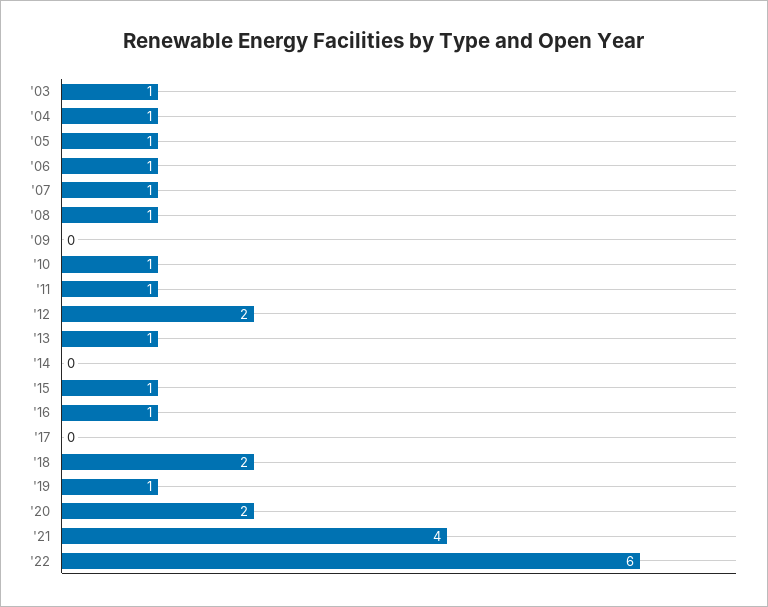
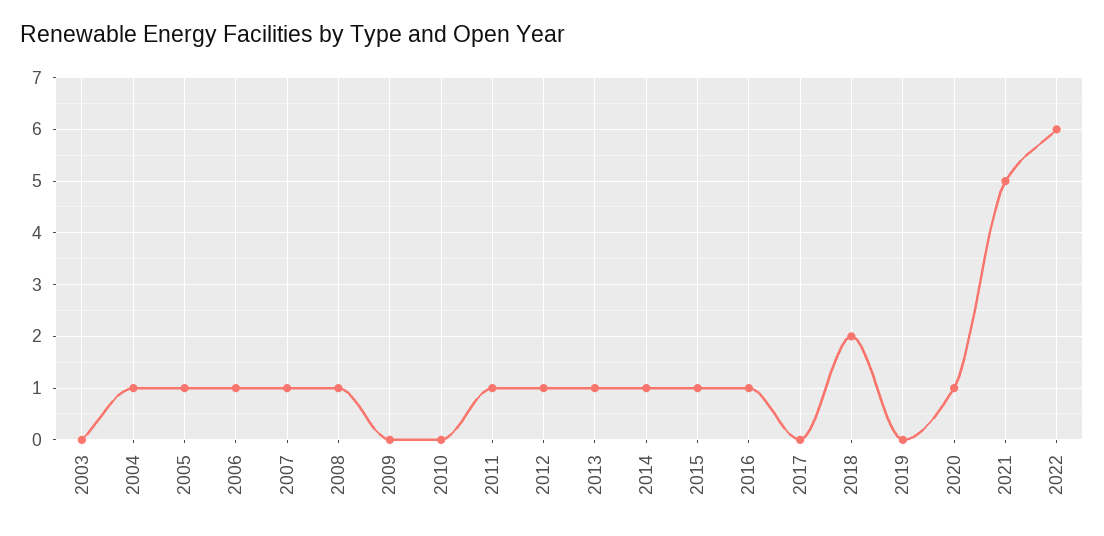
'03: 1 -> 0
'10: 1 -> 0
'12: 2 -> 1
'14: 0 -> 1
'19: 1 -> 0
'20: 2 -> 1
'21: 4 -> 5

